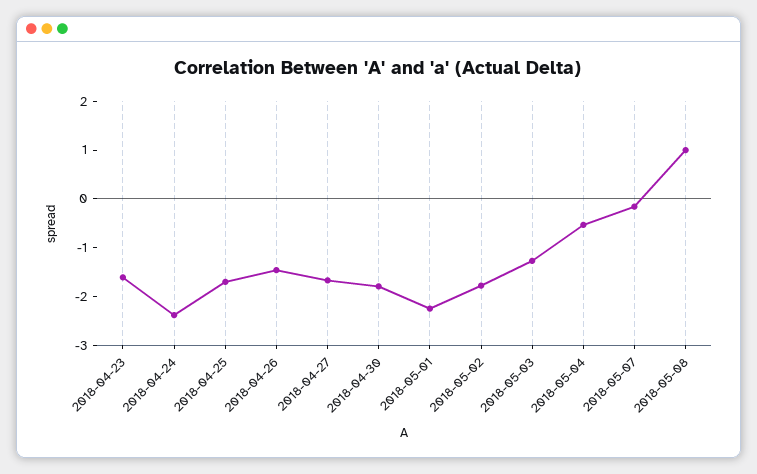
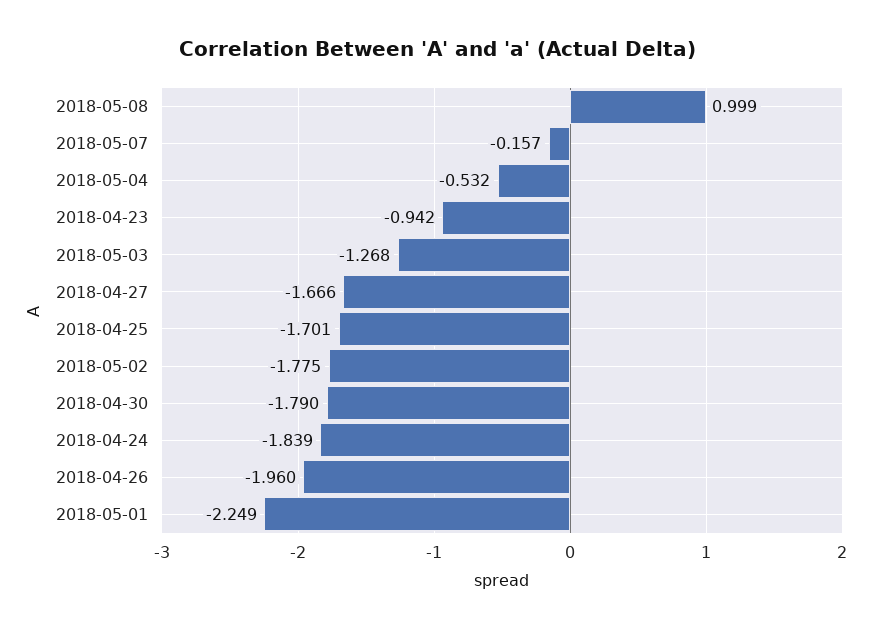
2018-04-23: -1.6 -> -0.942
2018-04-24: -2.4 -> -1.839
2018-04-26: -1.4 -> -1.96

